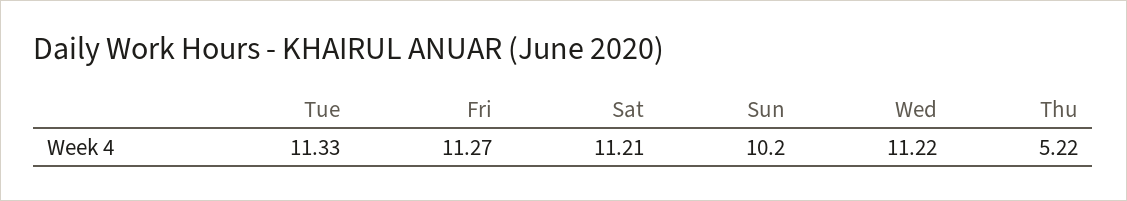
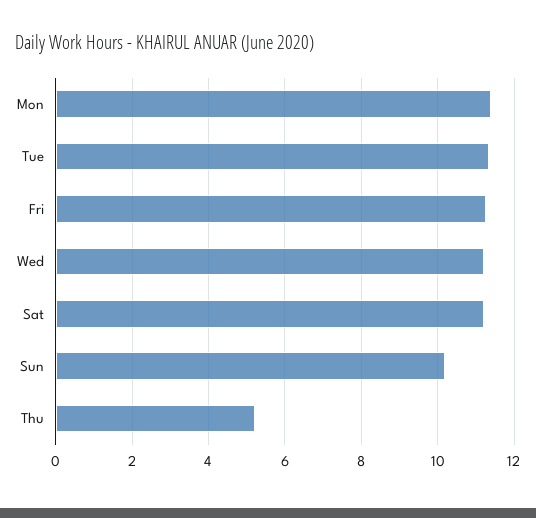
Mon: none -> 11.4

